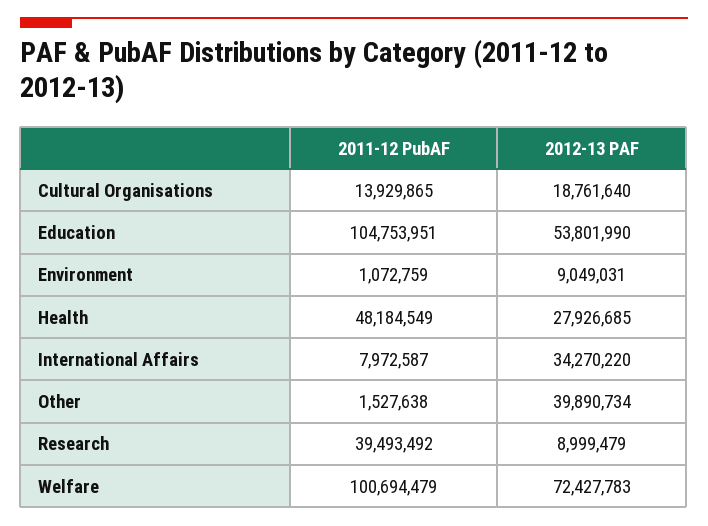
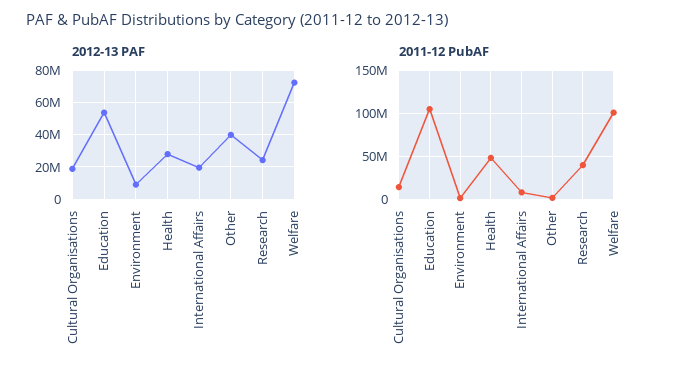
2012-13 PAF, International Affairs: 34270220 -> 20000000
2012-13 PAF, Research: 8999479 -> 25000000

